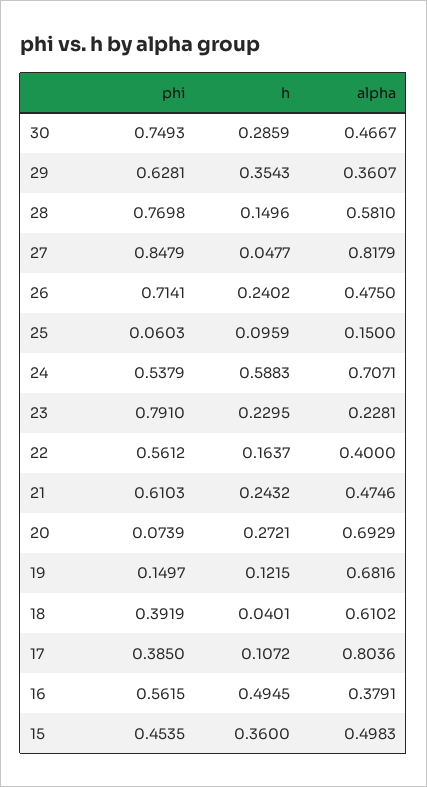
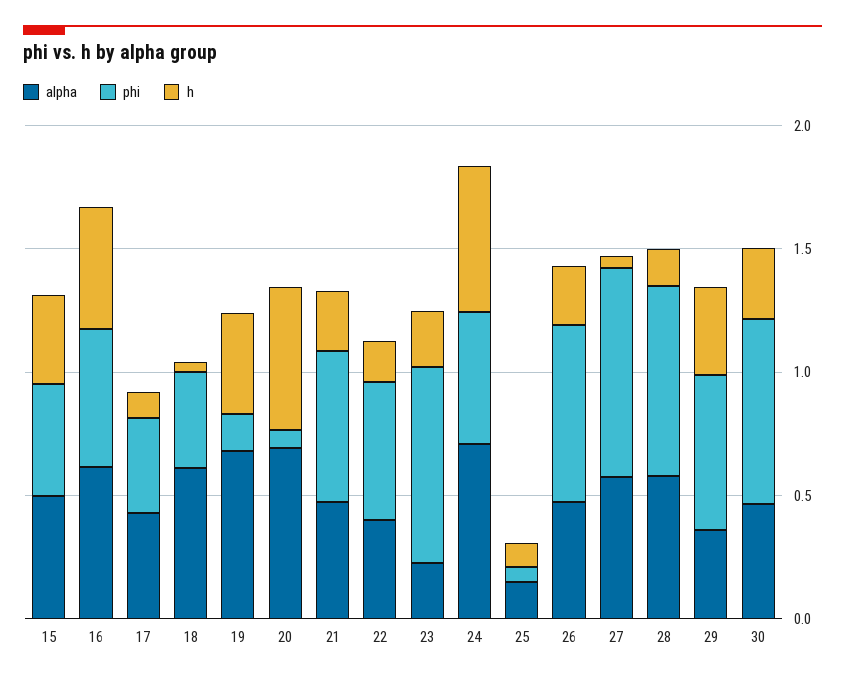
alpha, 27: 0.8179 -> 0.6
h, 20: 0.2721 -> 0.6
h, 19: 0.1215 -> 0.4
alpha, 17: 0.8036 -> 0.4
alpha, 16: 0.3791 -> 0.6

